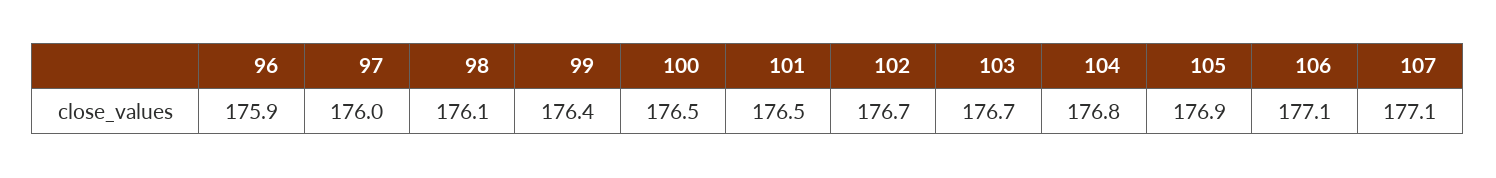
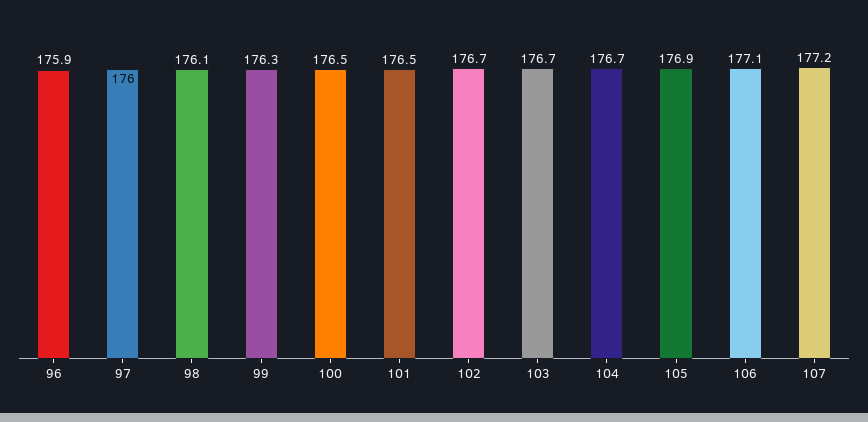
99: 176.4 -> 176.3
104: 176.8 -> 176.7
107: 177.1 -> 177.2

